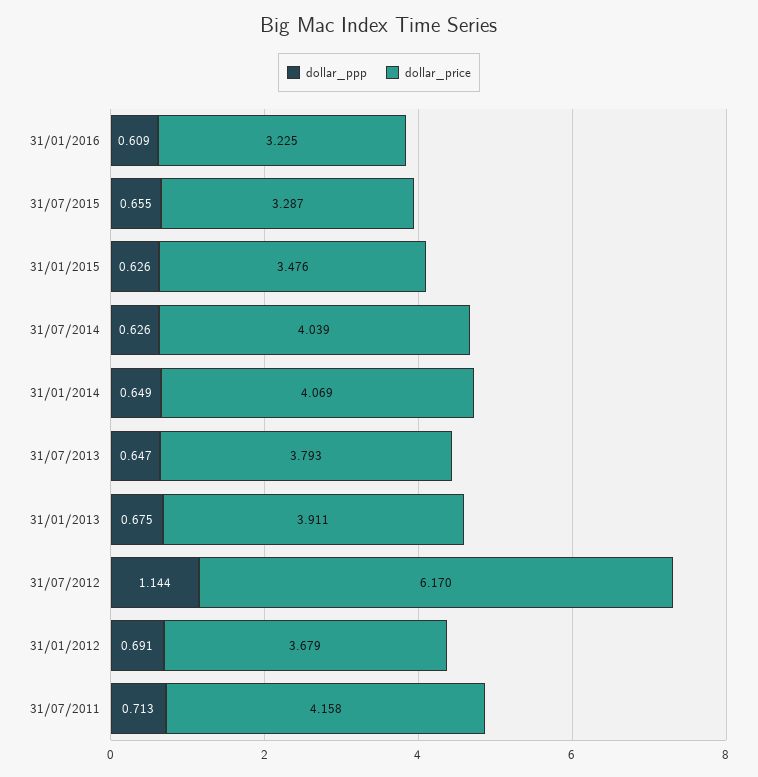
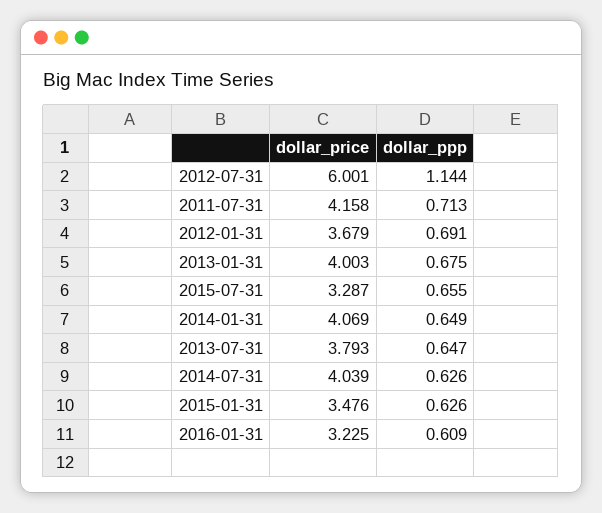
dollar_price, 31/01/2013: 3.911 -> 4.003
dollar_price, 31/07/2012: 6.17 -> 6.001

